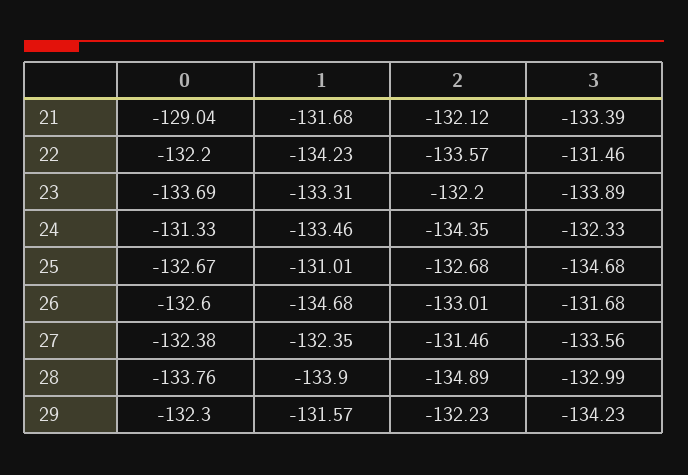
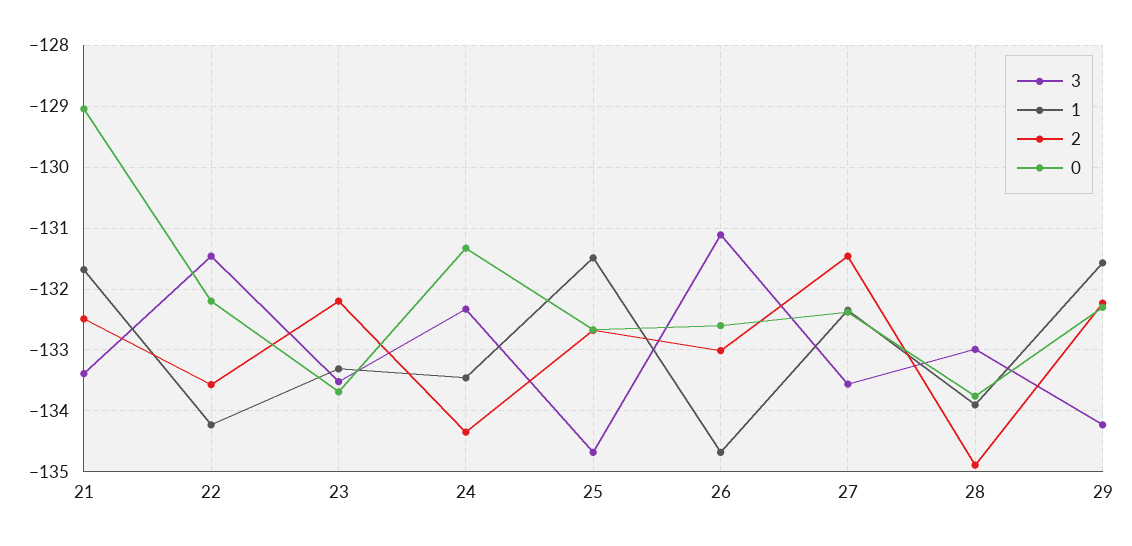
2, 21: -132.12 -> -132.5
3, 23: -133.89 -> -133.5
1, 25: -131.01 -> -131.5
3, 26: -131.68 -> -131.1

